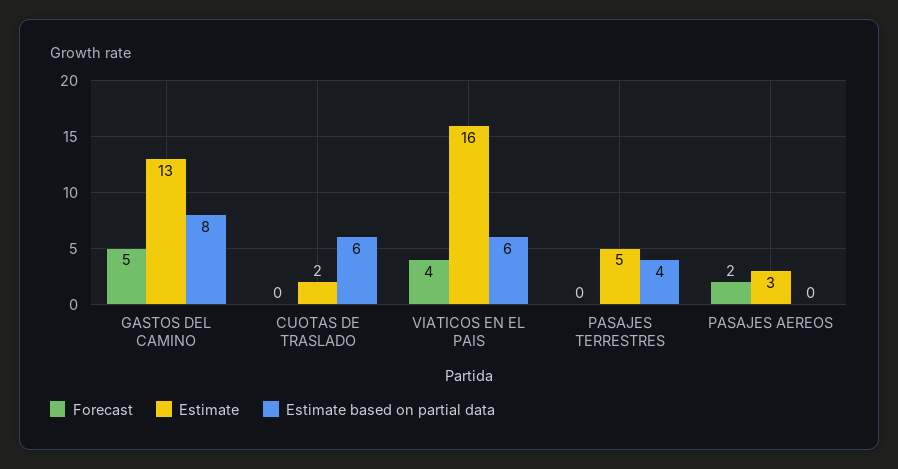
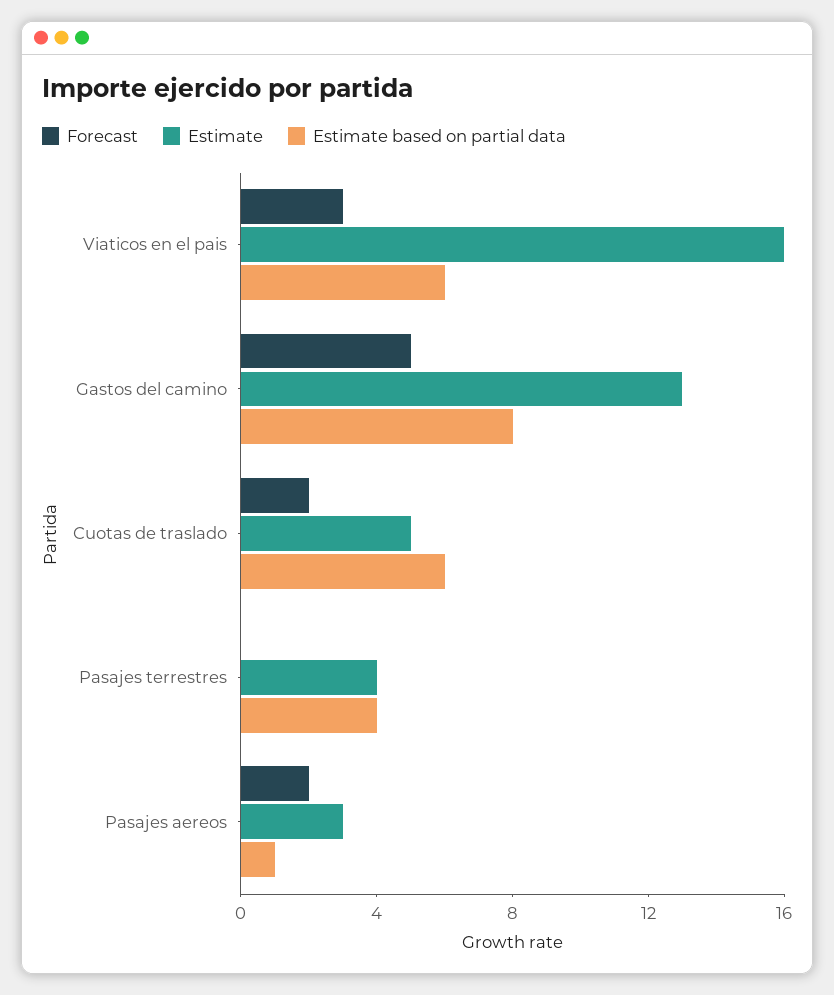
Forecast, CUOTAS DE TRASLADO: 0 -> 2
Estimate, CUOTAS DE TRASLADO: 2 -> 5
Forecast, VIATICOS EN EL PAIS: 4 -> 3
Estimate, PASAJES TERRESTRES: 5 -> 4
Estimate based on partial data, PASAJES AEREOS: 0 -> 1

